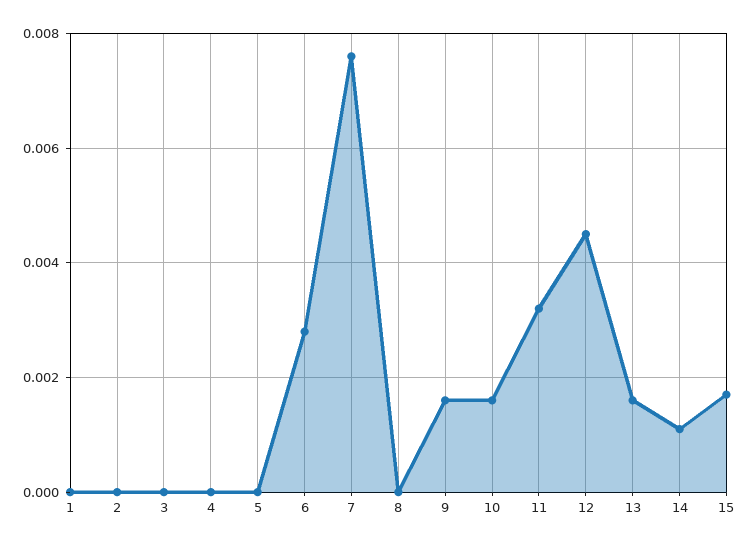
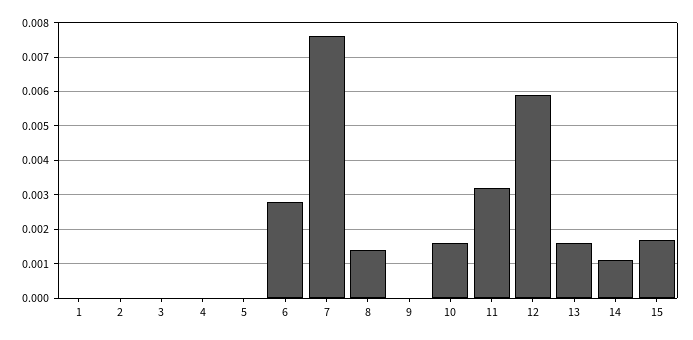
8: 0 -> 0.0015
9: 0.0015 -> 0
12: 0.0045 -> 0.006

